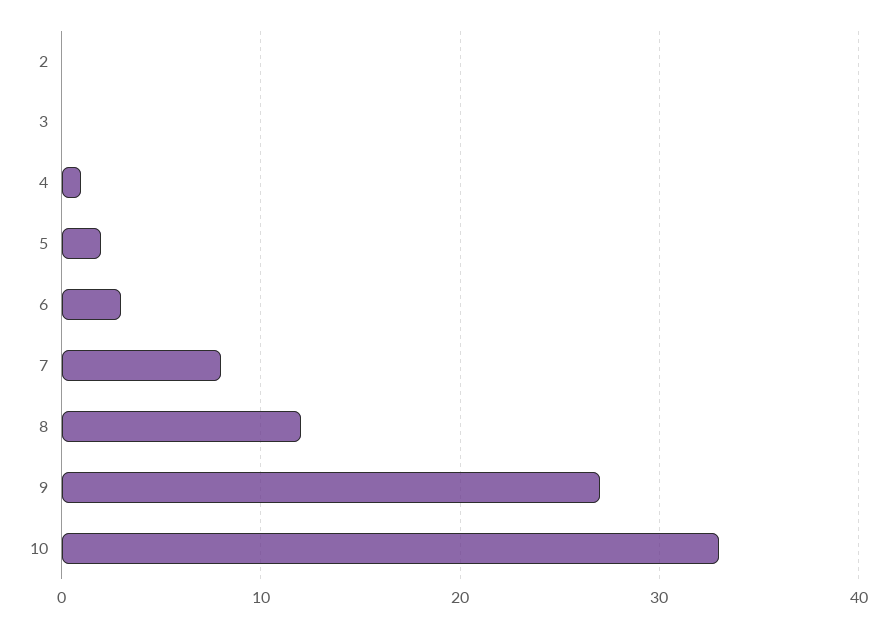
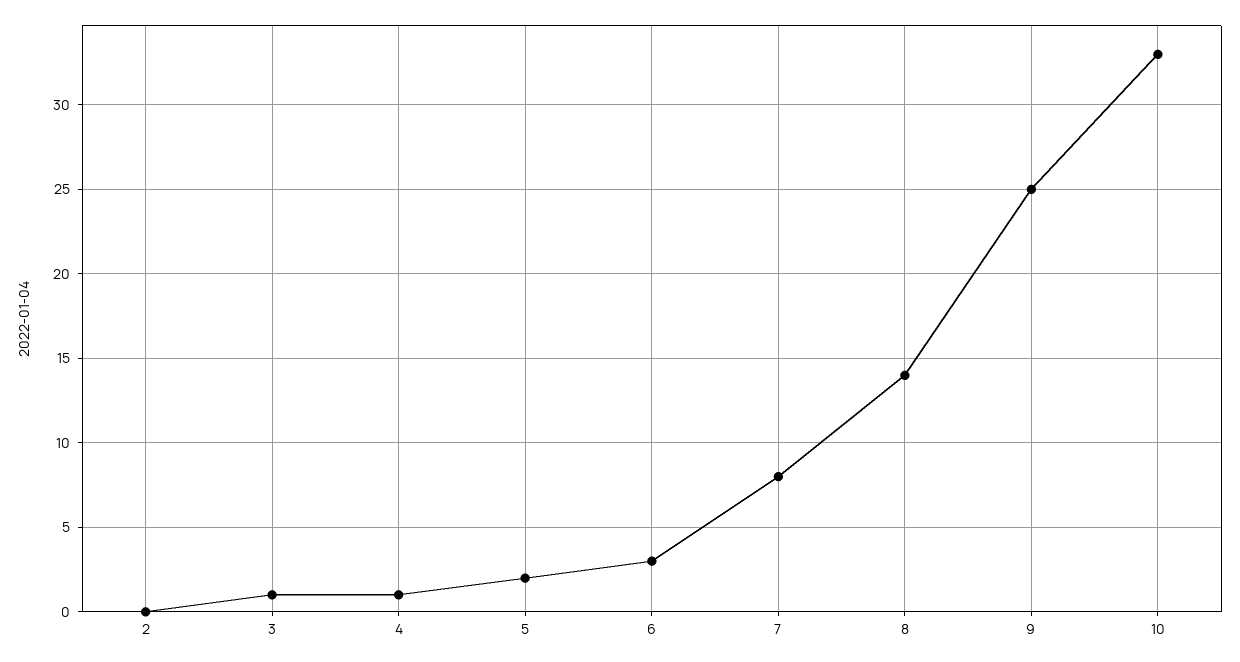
3: 0 -> 1
8: 12 -> 14
9: 27 -> 25

